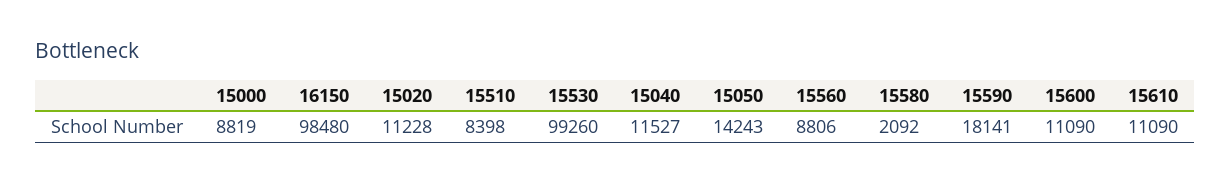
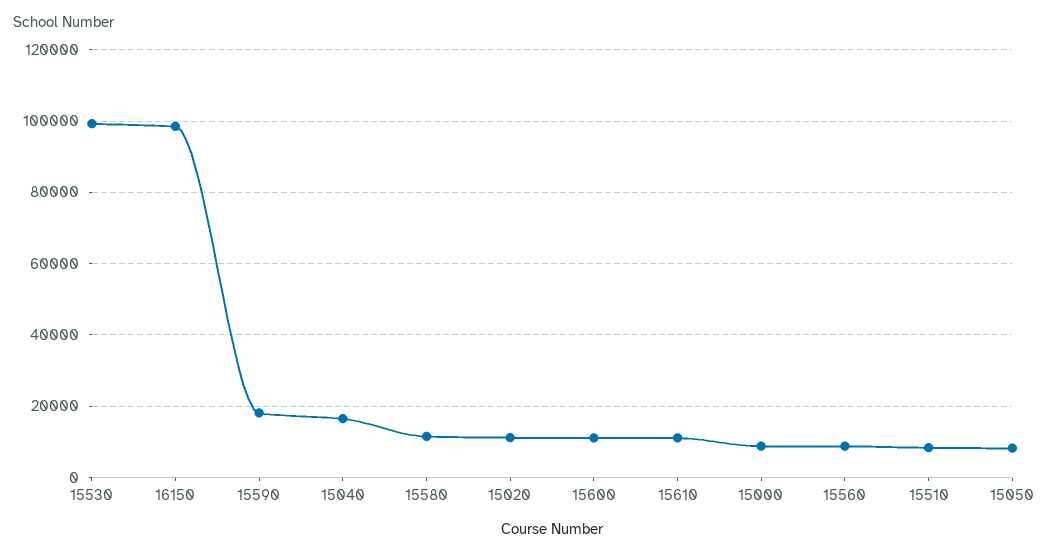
15040: 11527 -> 16000
15050: 14243 -> 8000
15580: 2092 -> 12000

